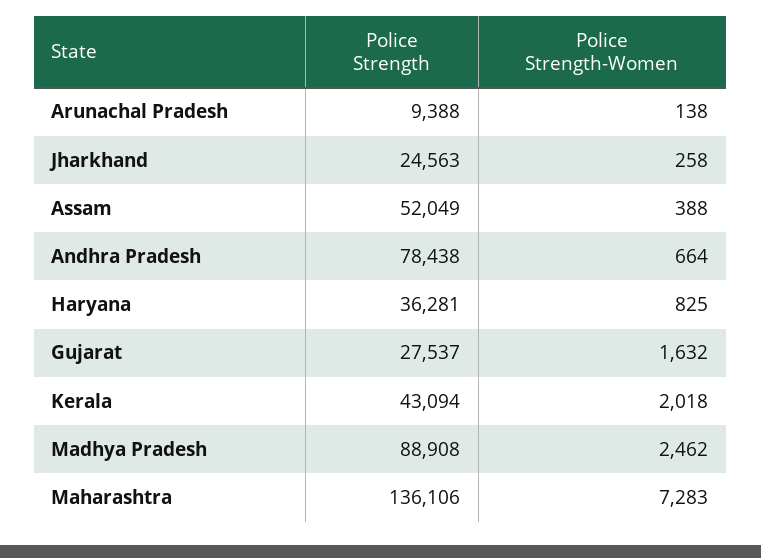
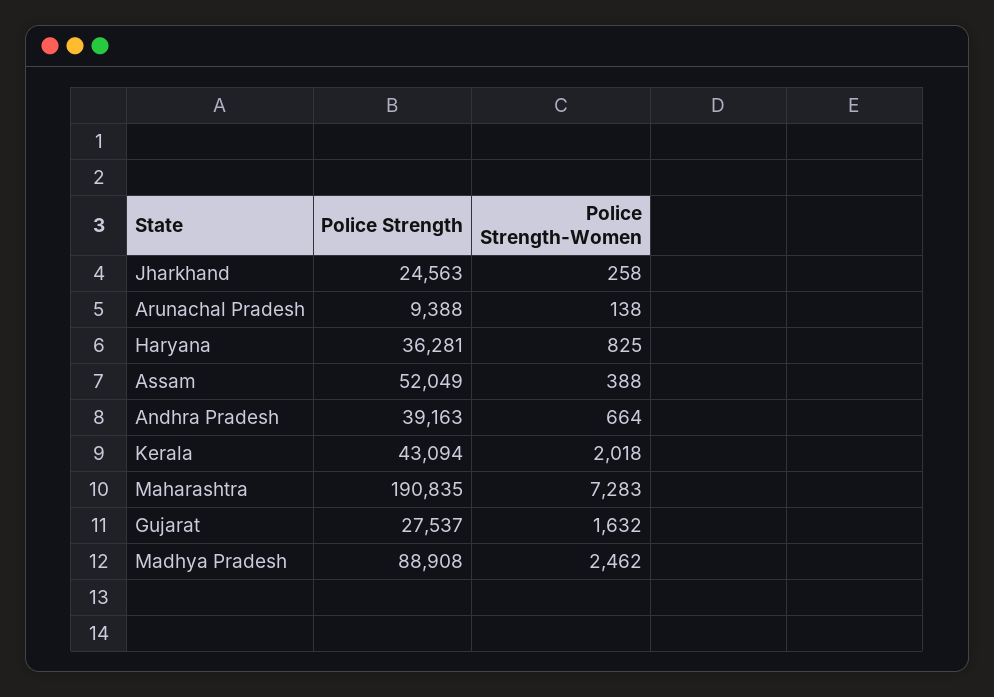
Police Strength, Andhra Pradesh: 78438 -> 39163
Police Strength, Maharashtra: 136106 -> 190835

